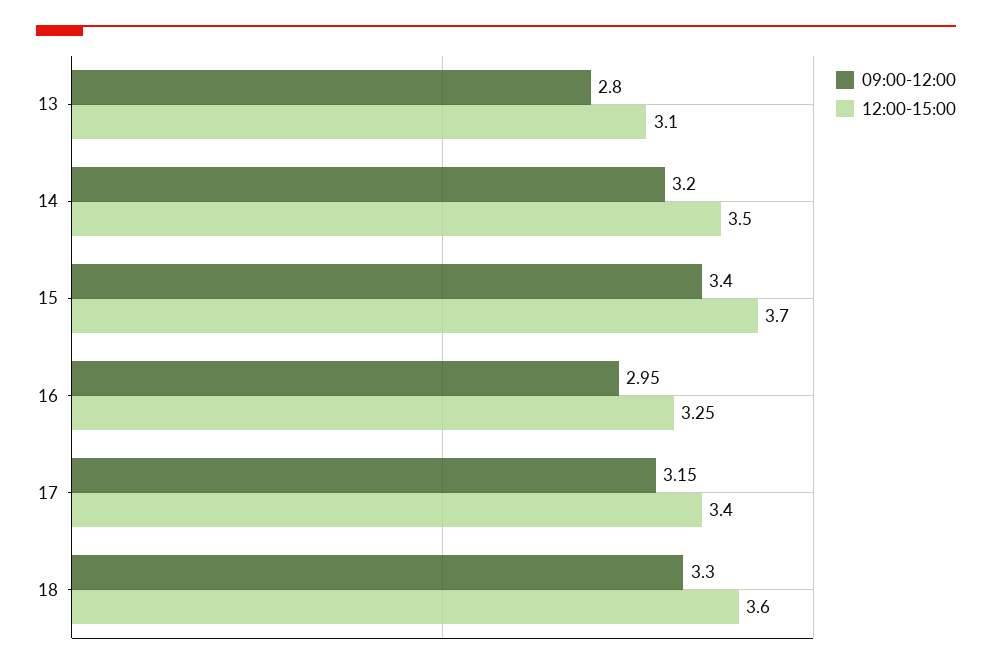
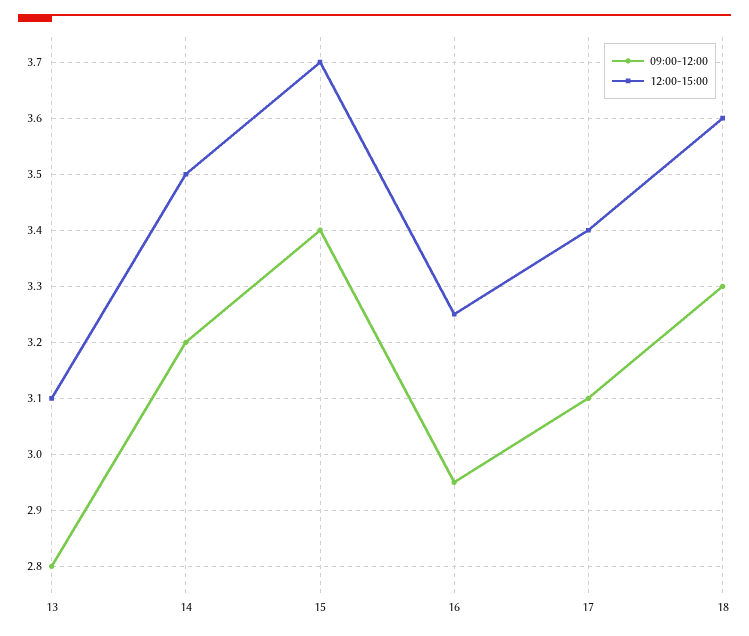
09:00-12:00, 17: 3.15 -> 3.1

